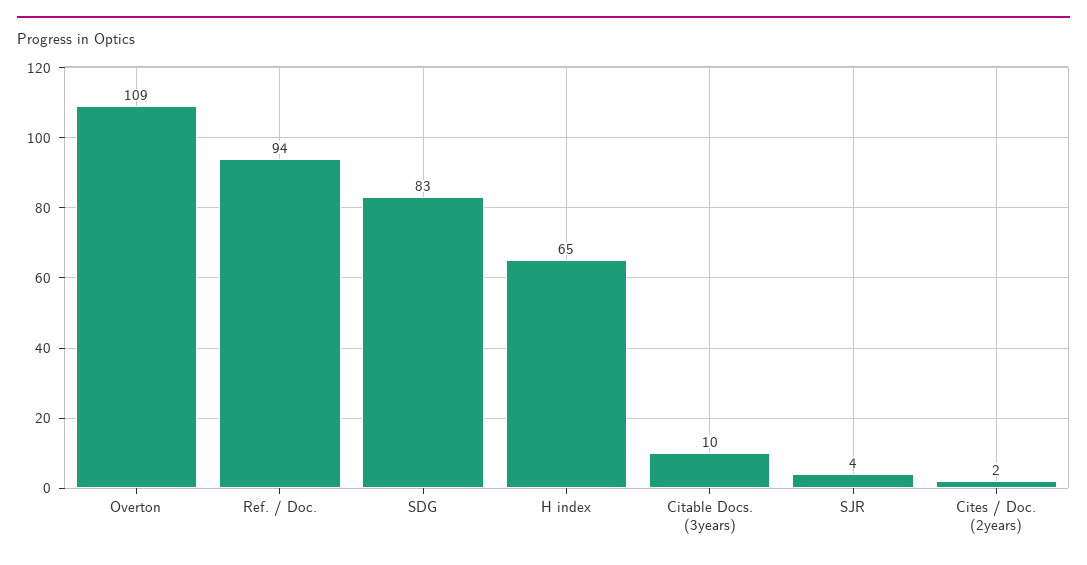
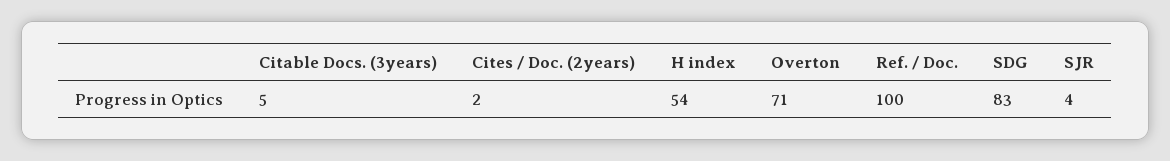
Overton: 109 -> 71
Ref. / Doc.: 94 -> 100
H index: 65 -> 54
Citable Docs. (3years): 10 -> 5

